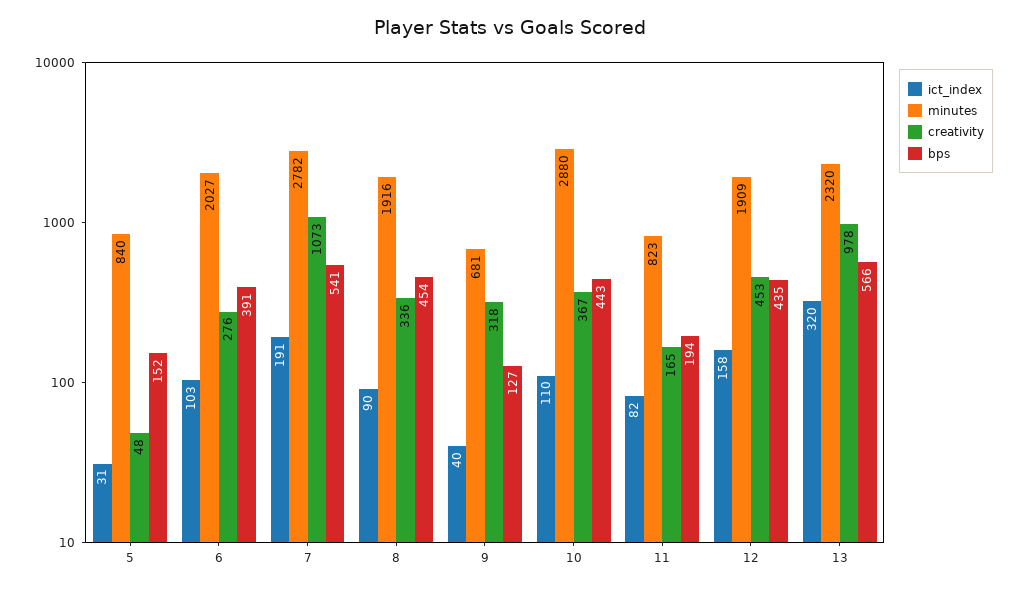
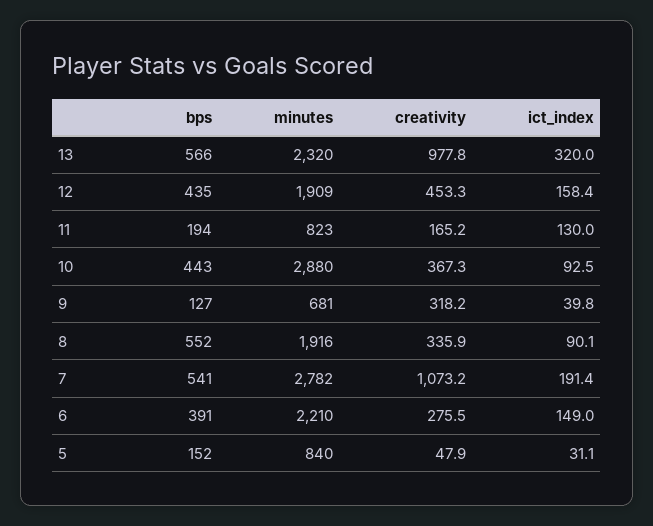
ict_index, 6: 103 -> 149
minutes, 6: 2027 -> 2210
bps, 8: 454 -> 552
ict_index, 10: 110 -> 92.5
ict_index, 11: 82 -> 130

